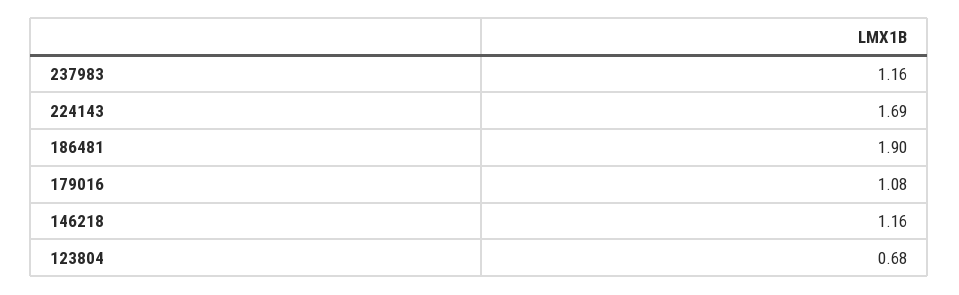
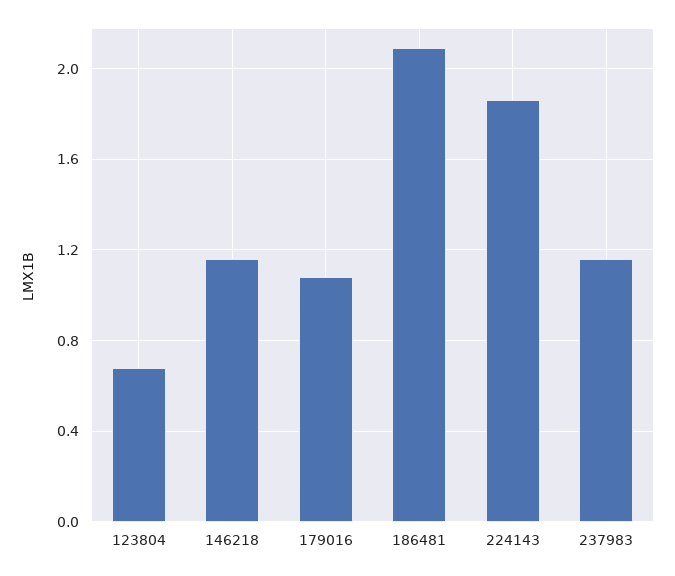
224143: 1.69 -> 1.85
186481: 1.9 -> 2.1

